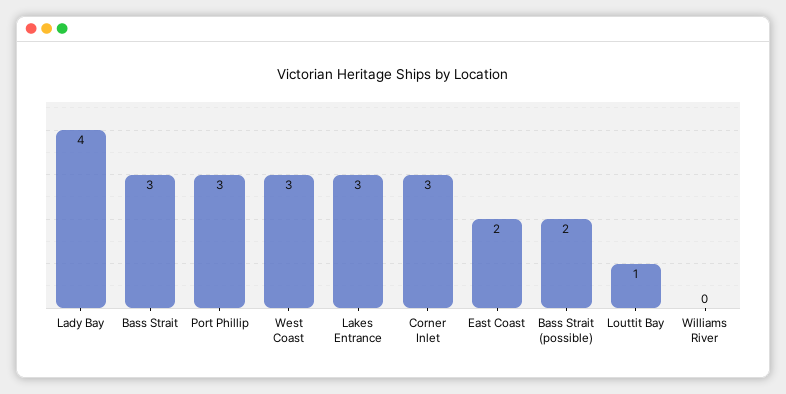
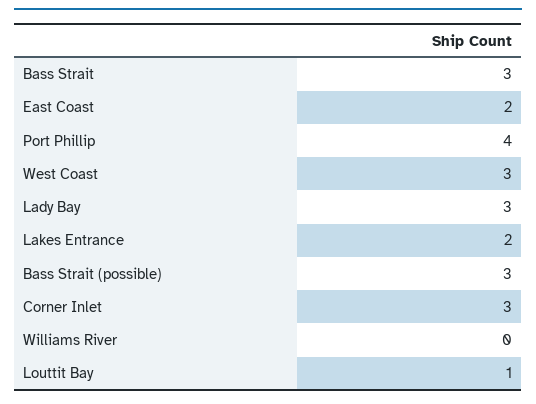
Lady Bay: 4 -> 3
Port Phillip: 3 -> 4
Lakes Entrance: 3 -> 2
Bass Strait (possible): 2 -> 3

